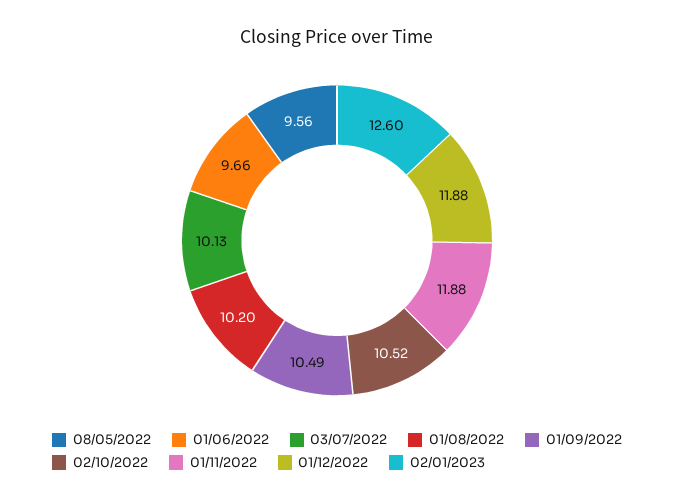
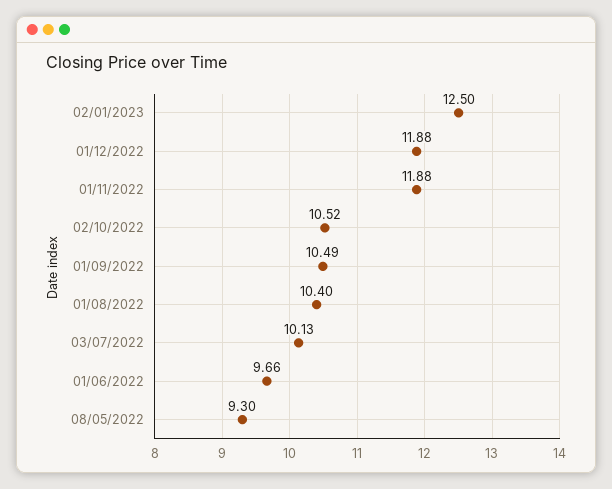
08/05/2022: 9.56 -> 9.3
01/08/2022: 10.2 -> 10.4
02/01/2023: 12.6 -> 12.5

